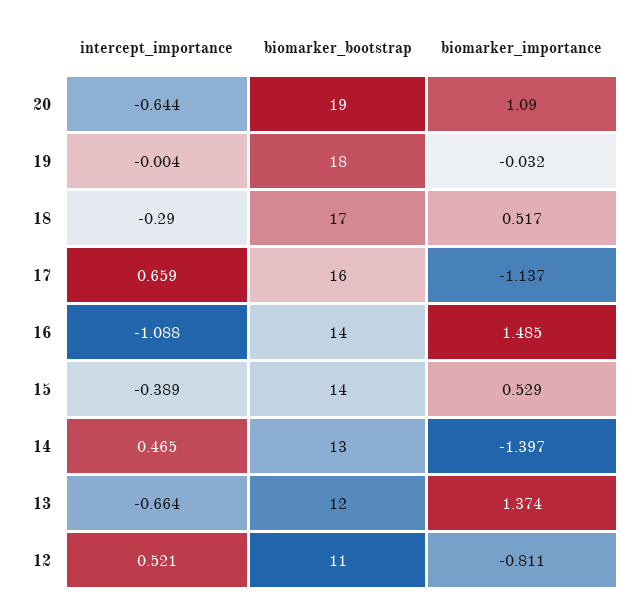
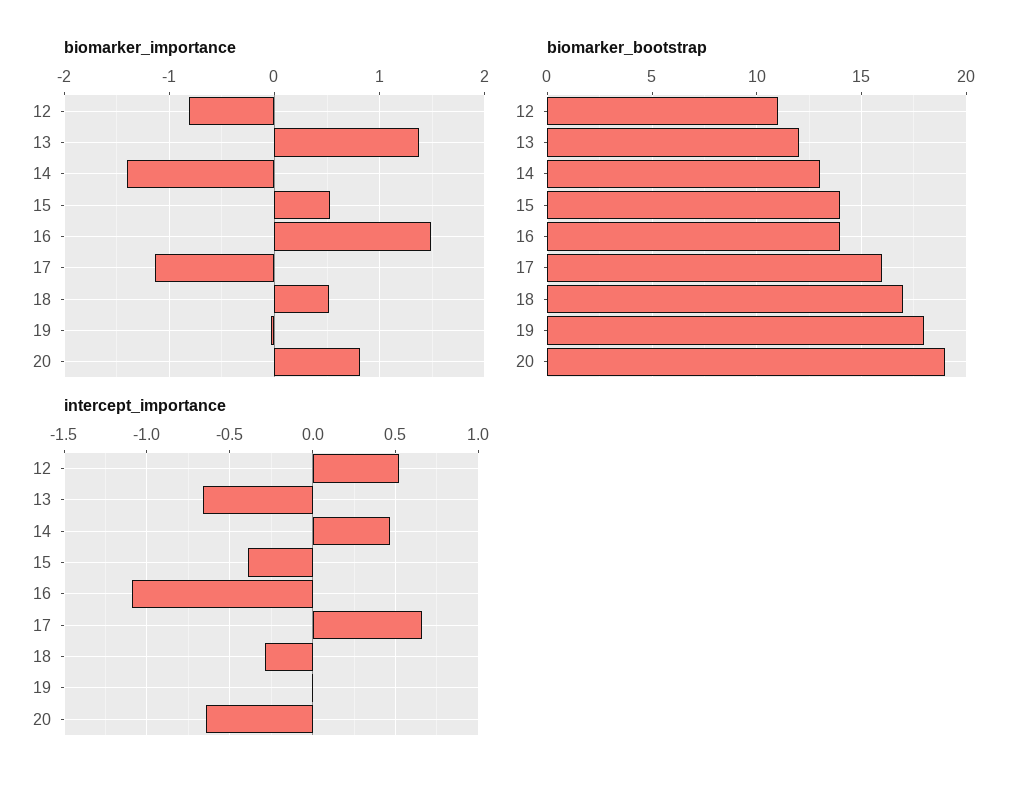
biomarker_importance, 20: 1.09 -> 0.8

